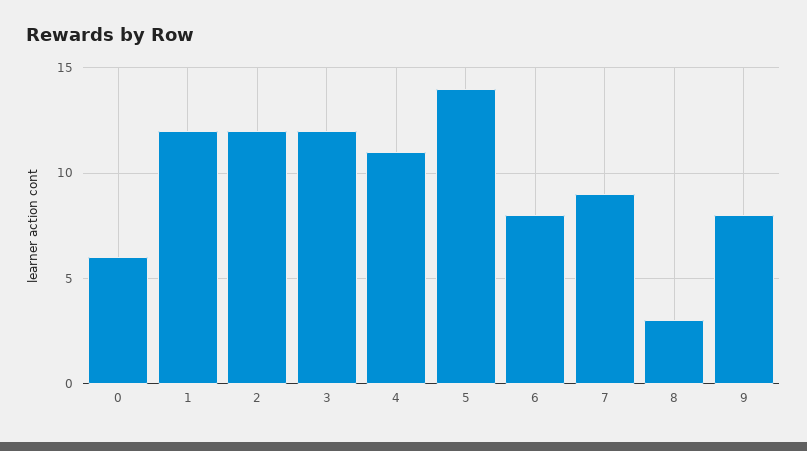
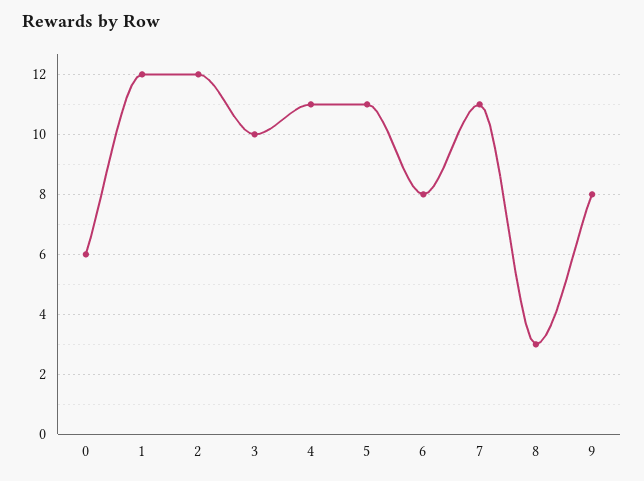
3: 12 -> 10
5: 14 -> 11
7: 9 -> 11

